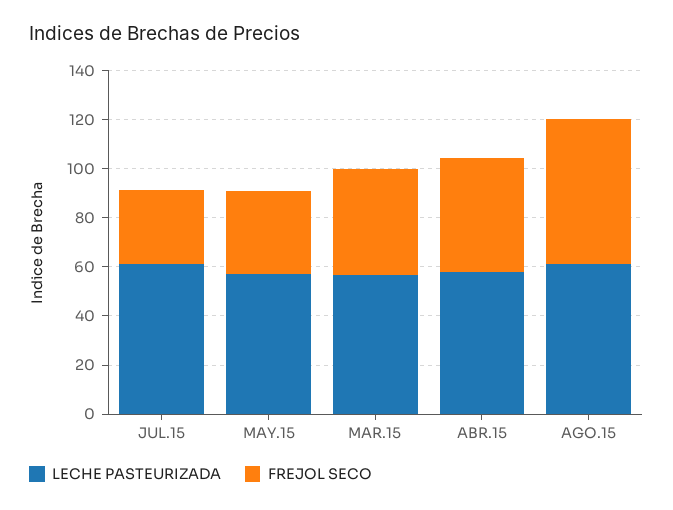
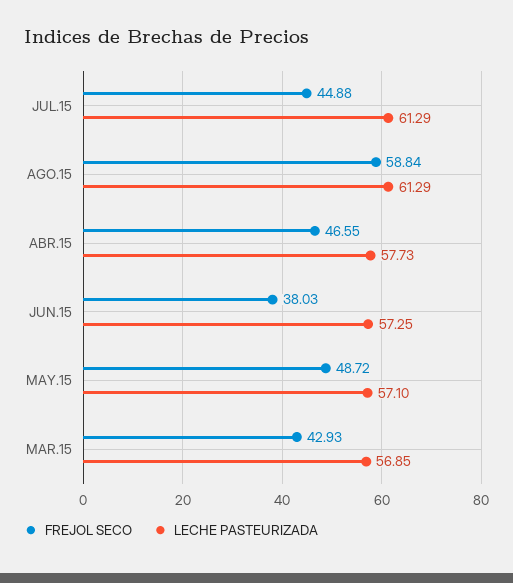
FREJOL SECO, JUL.15: 30 -> 44.88
FREJOL SECO, MAY.15: 35 -> 48.72
FREJOL SECO, JUN.15: none -> 38.03
LECHE PASTEURIZADA, JUN.15: none -> 57.25

